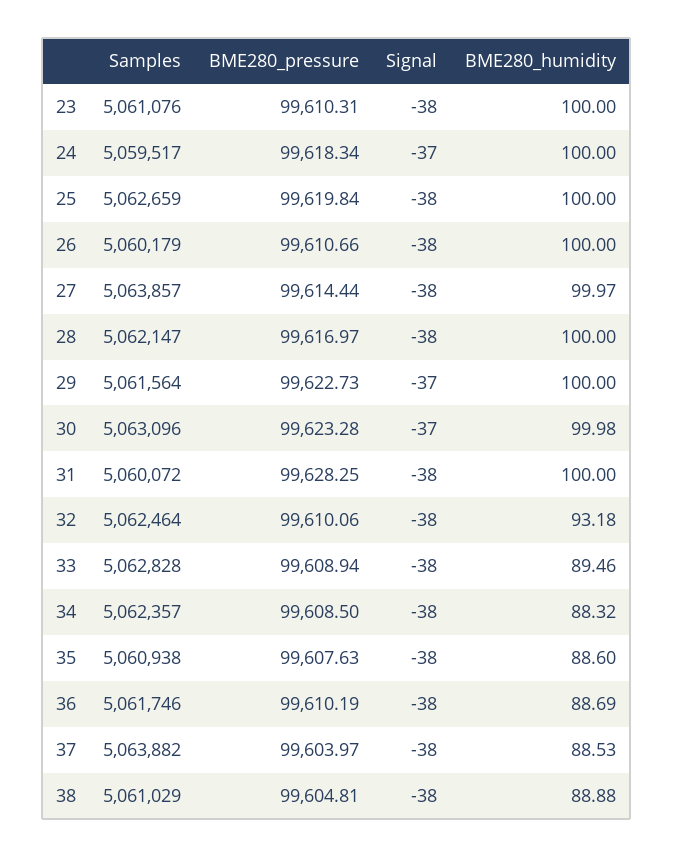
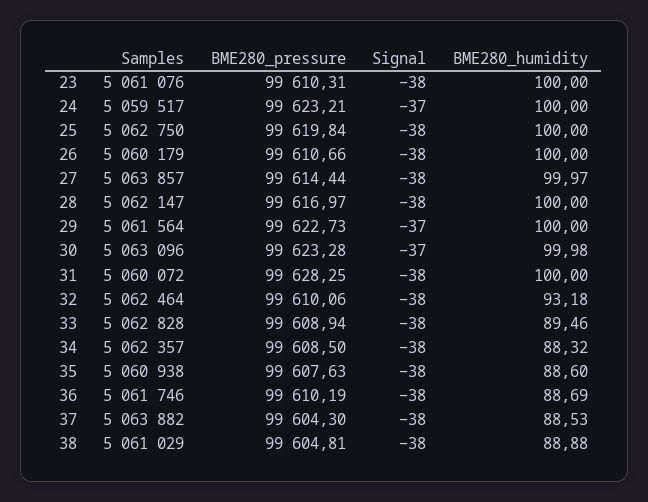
BME280_pressure, 24: 99618.34 -> 99623.21
Samples, 25: 5062659 -> 5062750
BME280_pressure, 37: 99603.97 -> 99604.3

